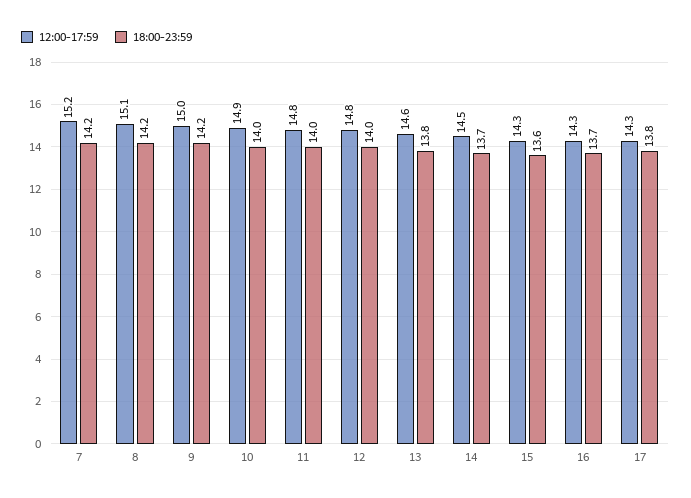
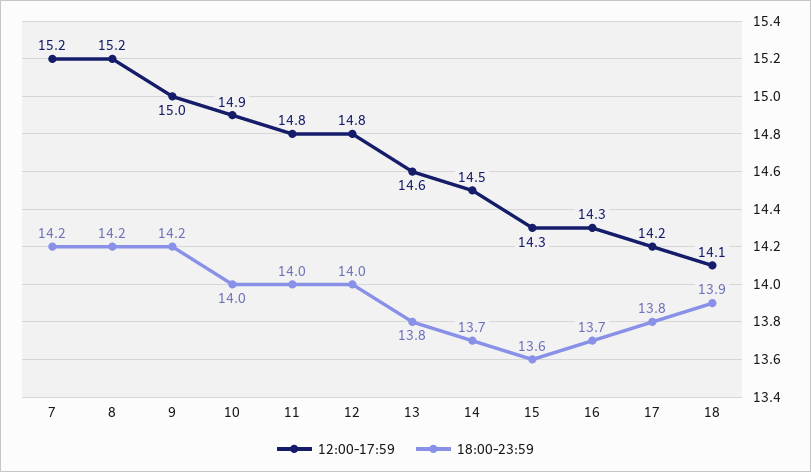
12:00-17:59, 8: 15.1 -> 15.2
12:00-17:59, 17: 14.3 -> 14.2
12:00-17:59, 18: none -> 14.1
18:00-23:59, 18: none -> 13.9

